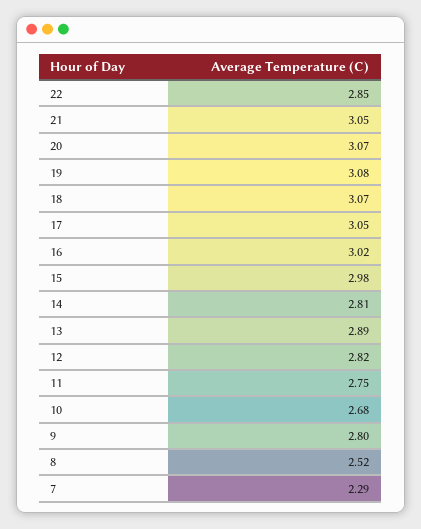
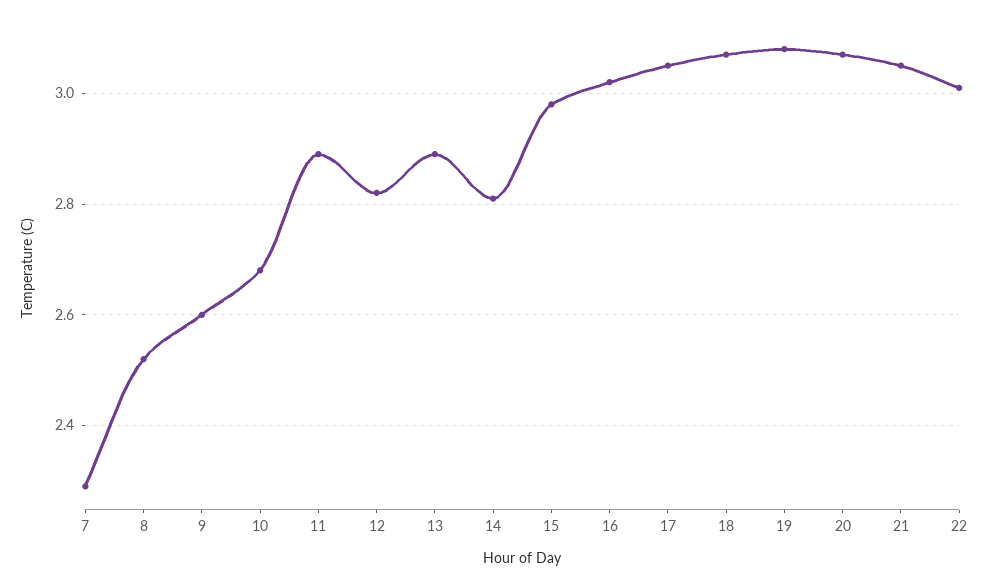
22: 2.85 -> 3
11: 2.75 -> 2.9
9: 2.8 -> 2.6

